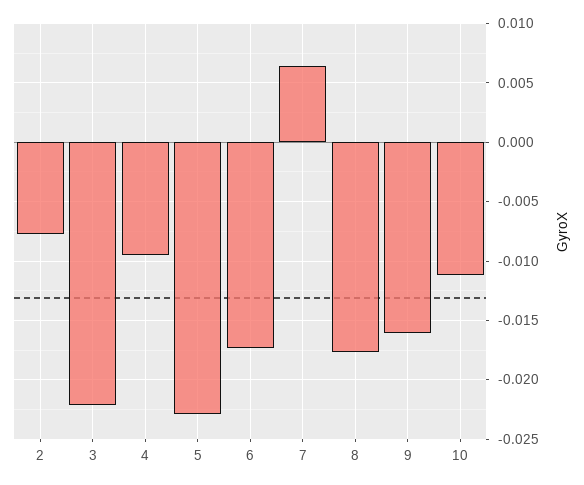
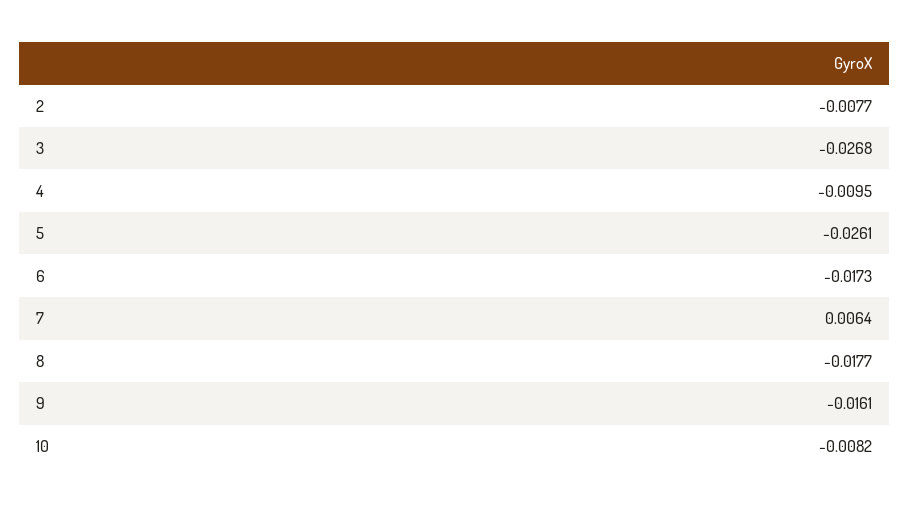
3: -0.022 -> -0.0268
5: -0.023 -> -0.0261
10: -0.011 -> -0.0082

